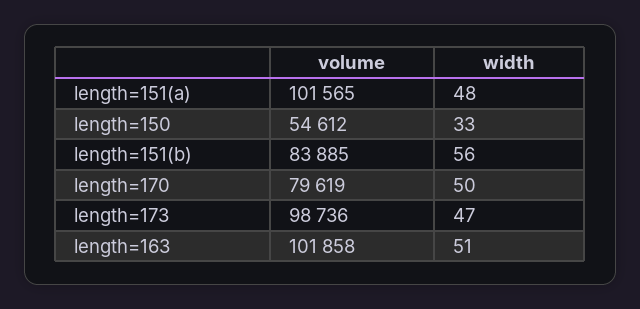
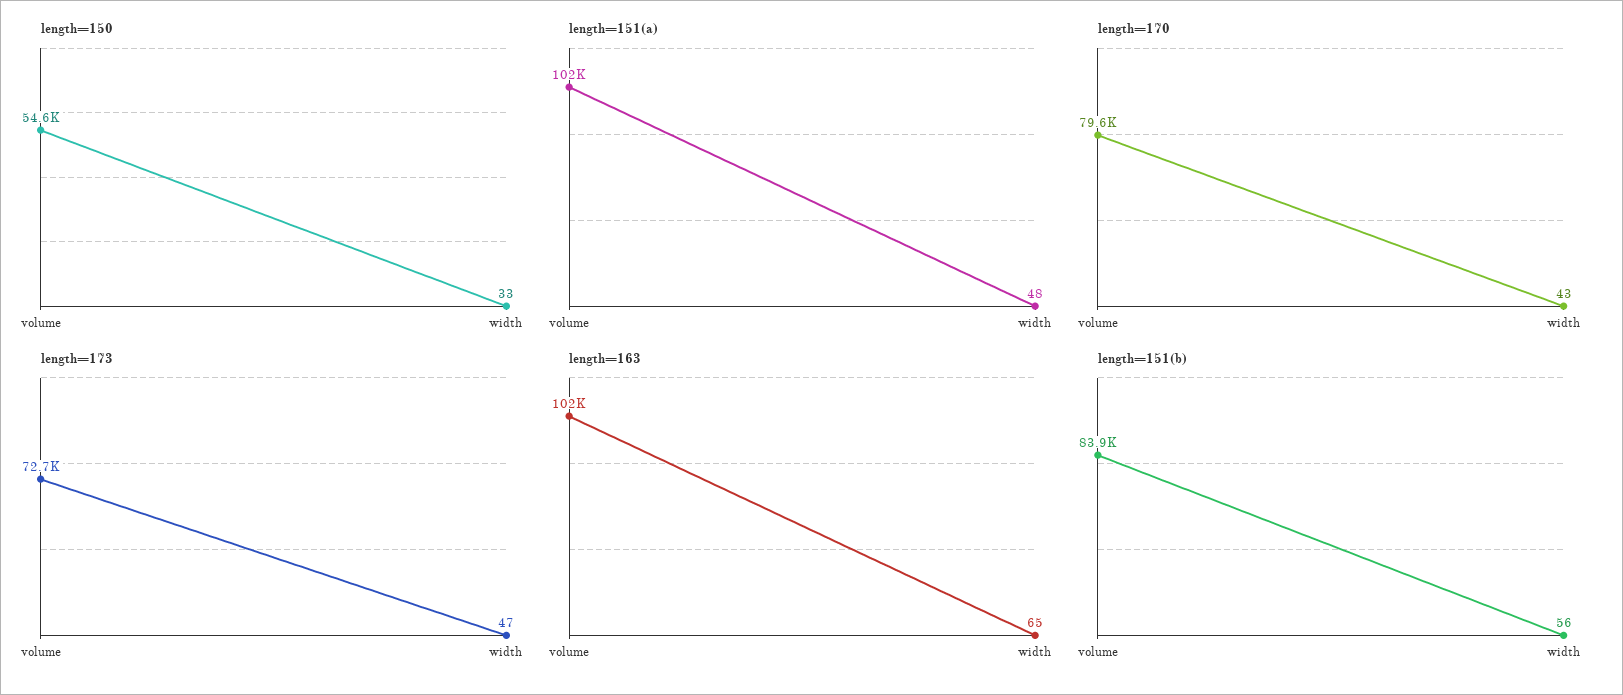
length=170, width: 50 -> 43
length=173, volume: 98736 -> 72700
length=163, width: 51 -> 65

